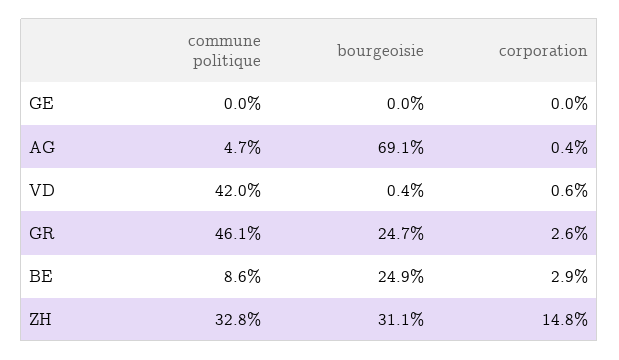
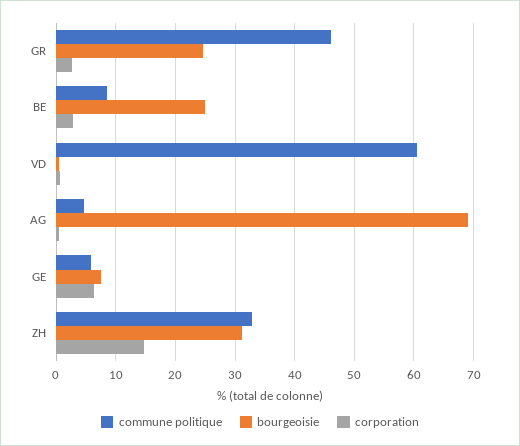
commune politique, GE: 0 -> 6
bourgeoisie, GE: 0 -> 8
corporation, GE: 0 -> 6
commune politique, VD: 42 -> 60

